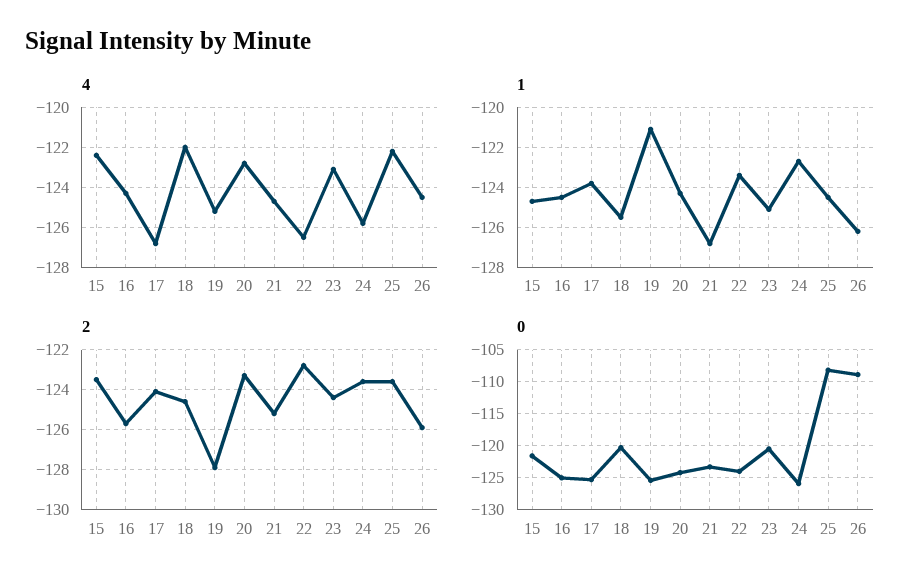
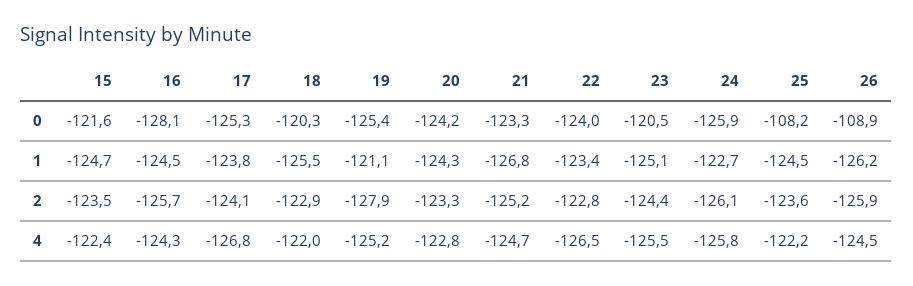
4, 23: -123 -> -125.5
2, 18: -124.5 -> -122.9
2, 24: -123.5 -> -126.1
0, 16: -125 -> -128.1

